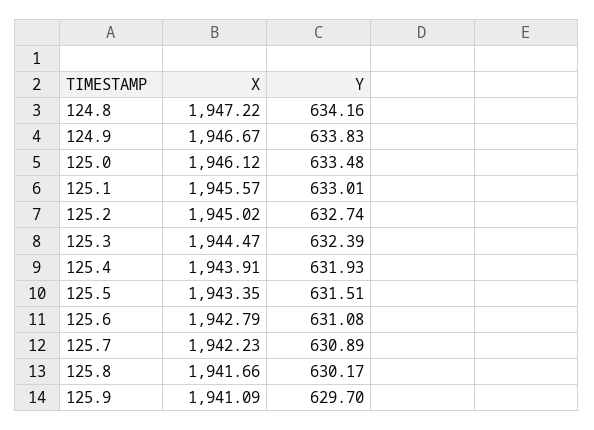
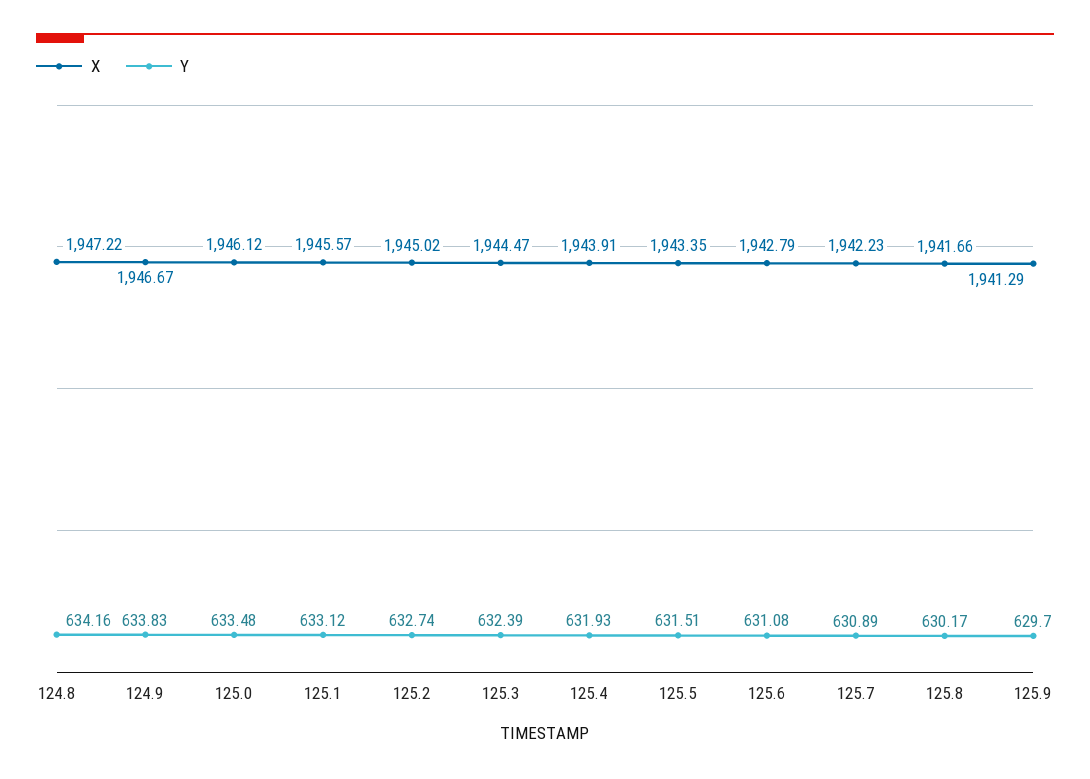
Y, 125.1: 633.01 -> 633.12
X, 125.9: 1941.09 -> 1941.29

